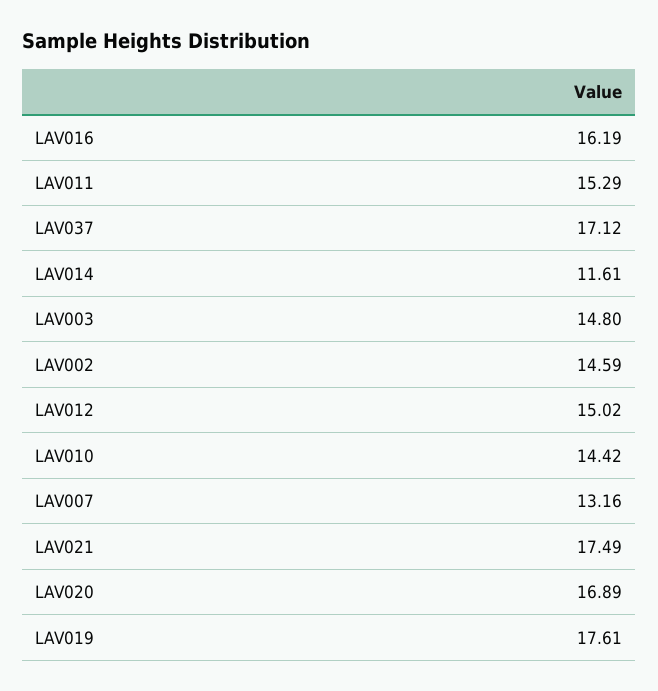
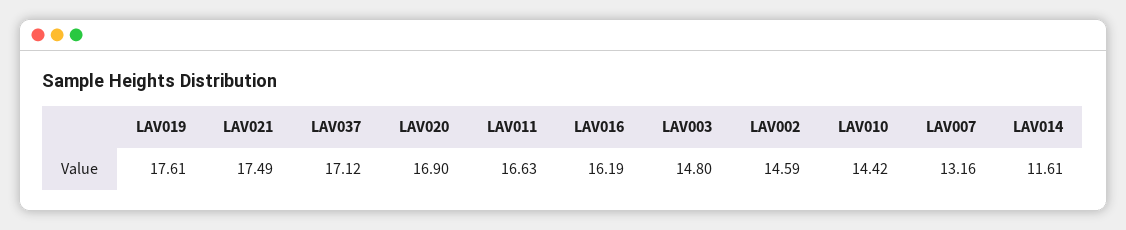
LAV011: 15.29 -> 16.63
LAV012: 15.02 -> none
LAV020: 16.89 -> 16.9

